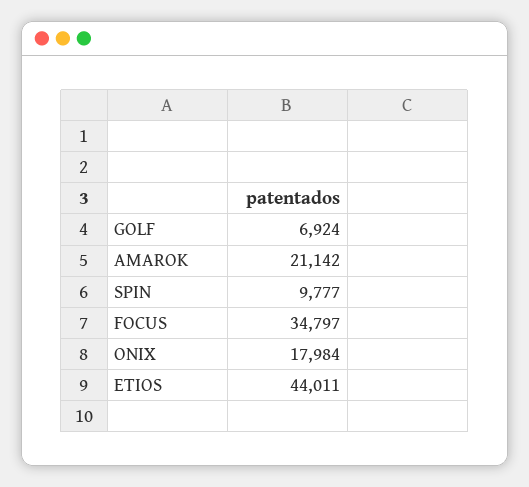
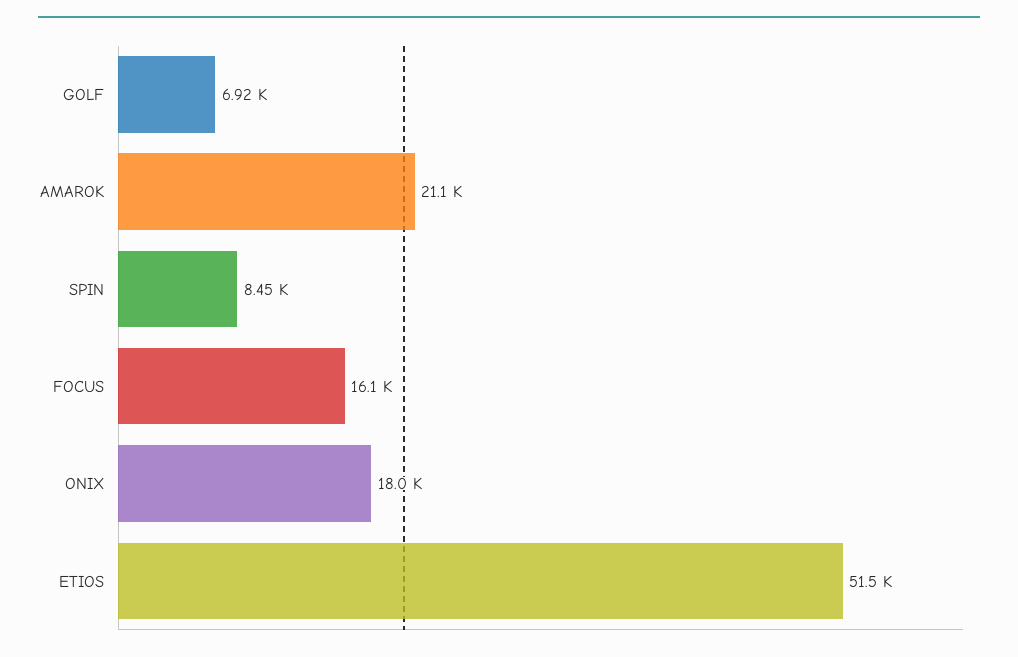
SPIN: 9777 -> 8450
FOCUS: 34797 -> 16100
ETIOS: 44011 -> 51500

